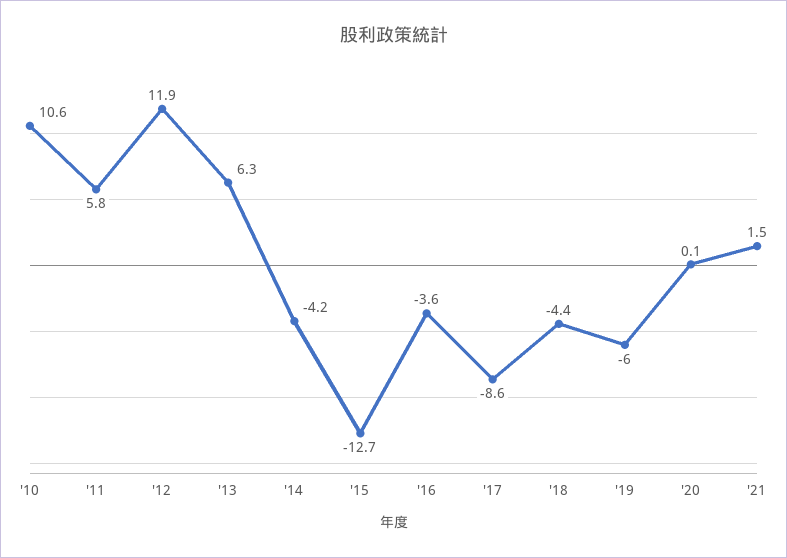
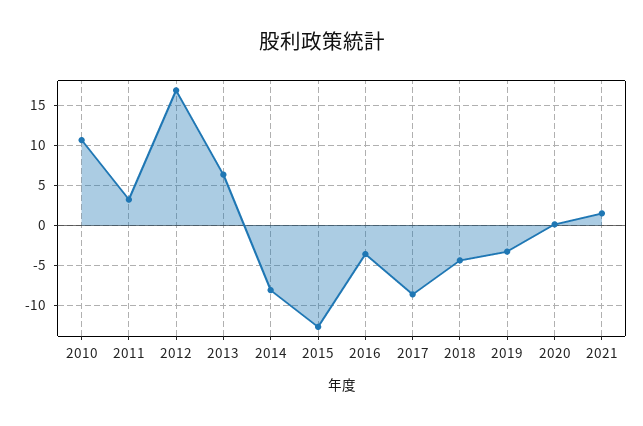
'11: 5.8 -> 3
'12: 11.9 -> 17
'14: -4.2 -> -8
'19: -6 -> -3

